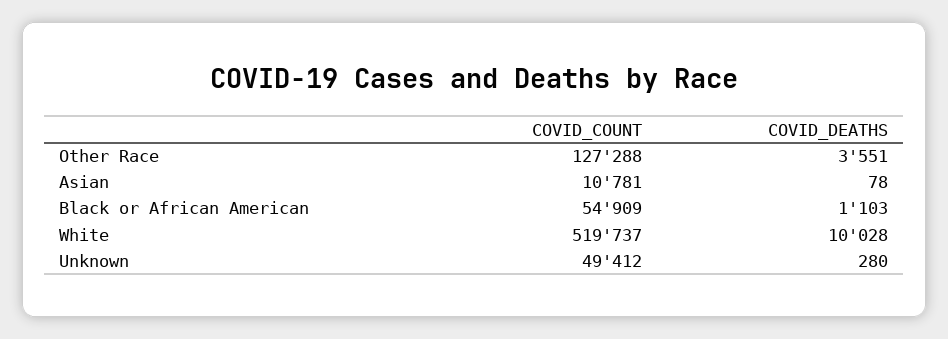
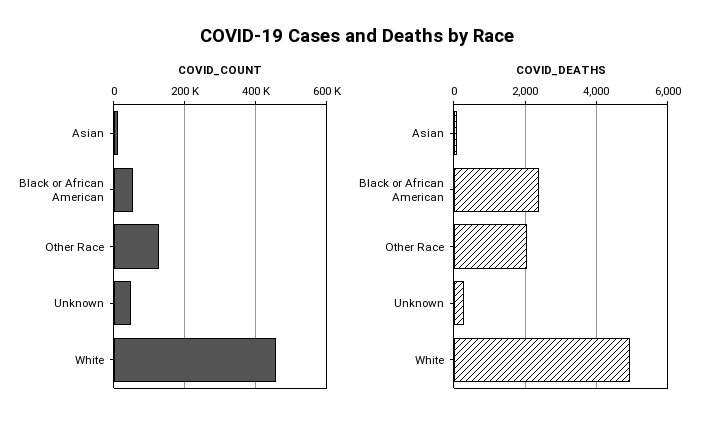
COVID_DEATHS, Other Race: 3551 -> 2000
COVID_DEATHS, Black or African American: 1103 -> 2400
COVID_COUNT, White: 519737 -> 460000
COVID_DEATHS, White: 10028 -> 5000

